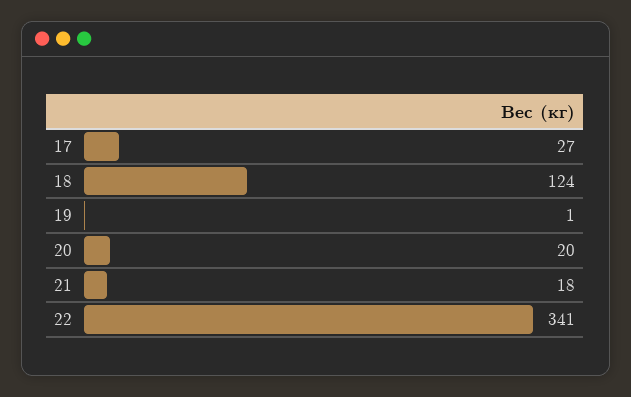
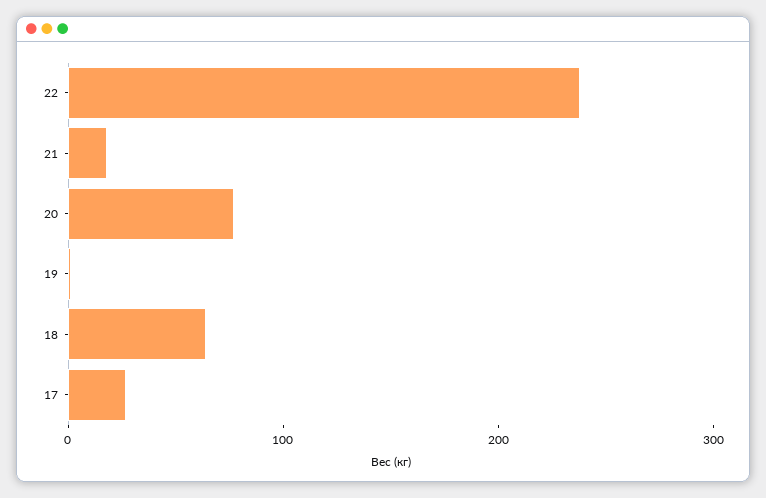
18: 124 -> 60
20: 20 -> 80
22: 341 -> 240

